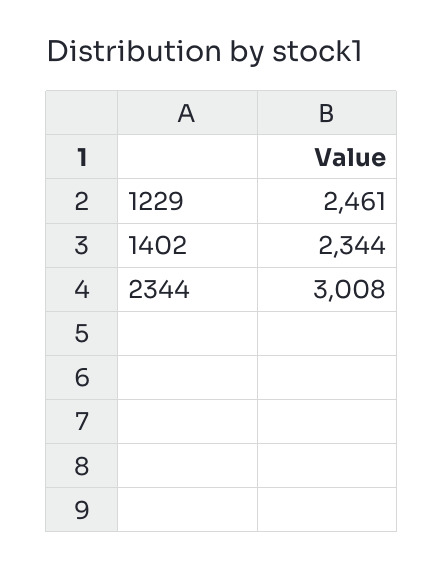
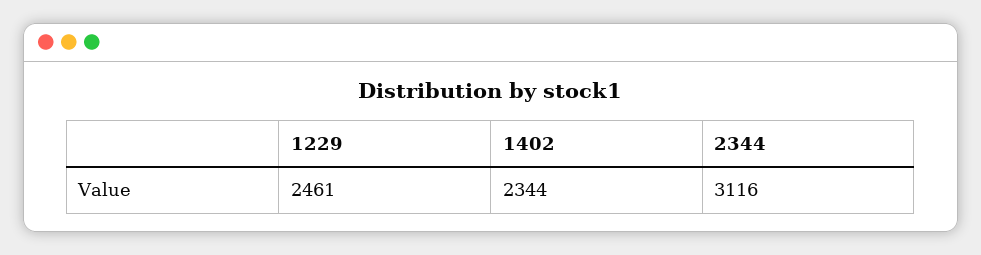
2344: 3008 -> 3116

